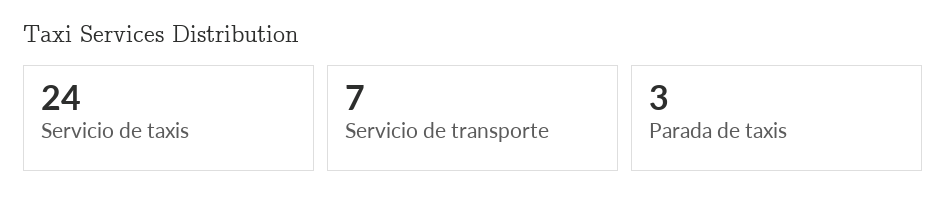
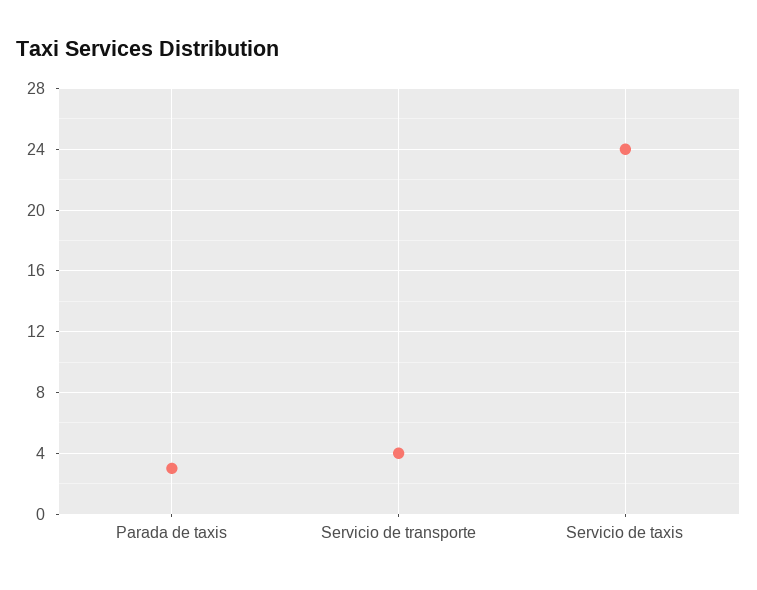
Servicio de transporte: 7 -> 4

